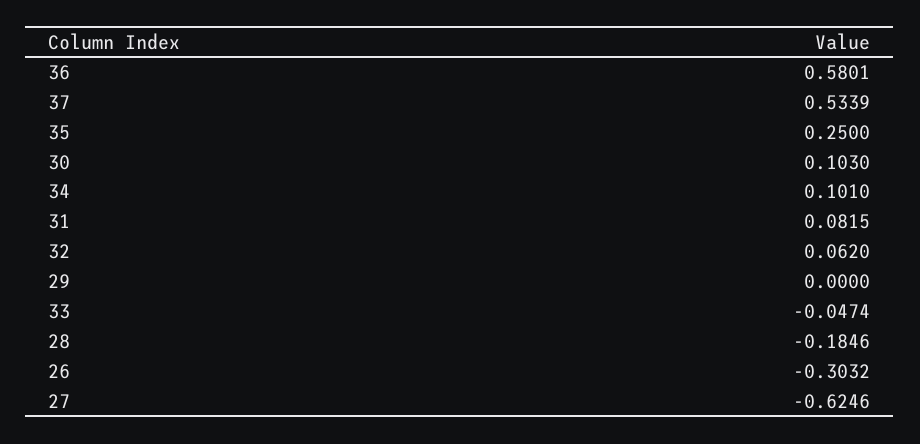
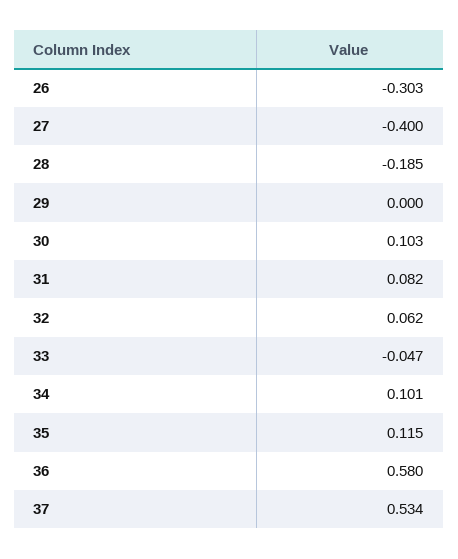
35: 0.25 -> 0.115
27: -0.6246 -> -0.4

